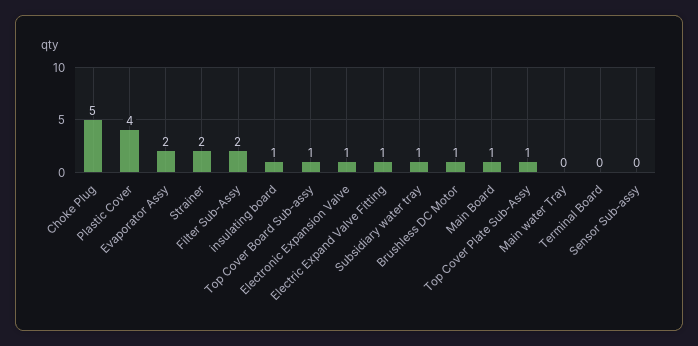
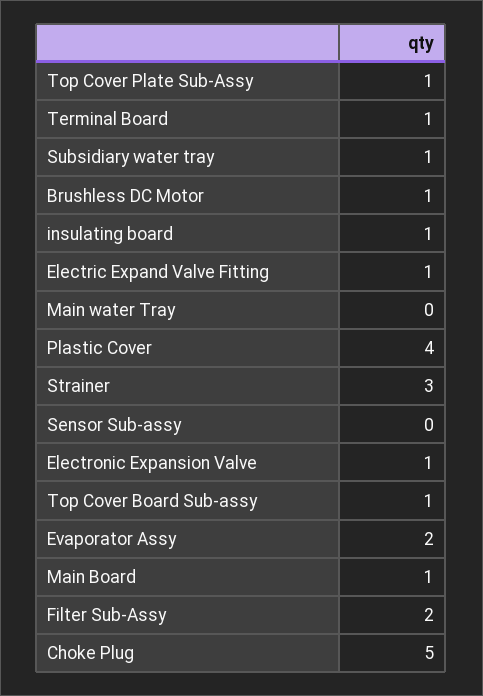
Strainer: 2 -> 3
Terminal Board: 0 -> 1

